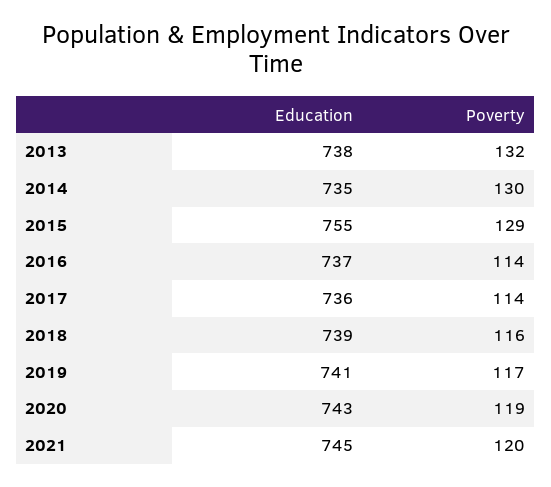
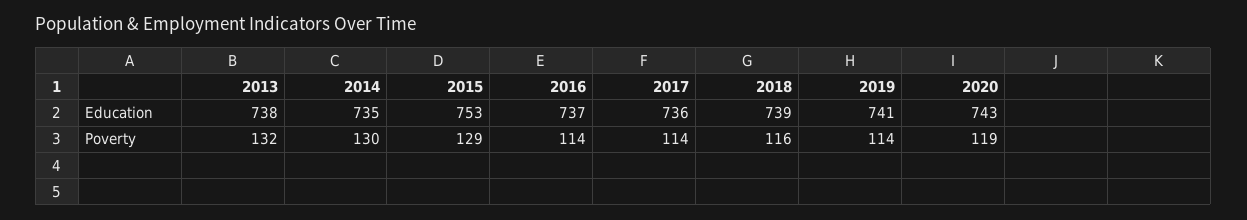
Education, 2015: 755 -> 753
Poverty, 2019: 117 -> 114
Education, 2021: 745 -> none
Poverty, 2021: 120 -> none

